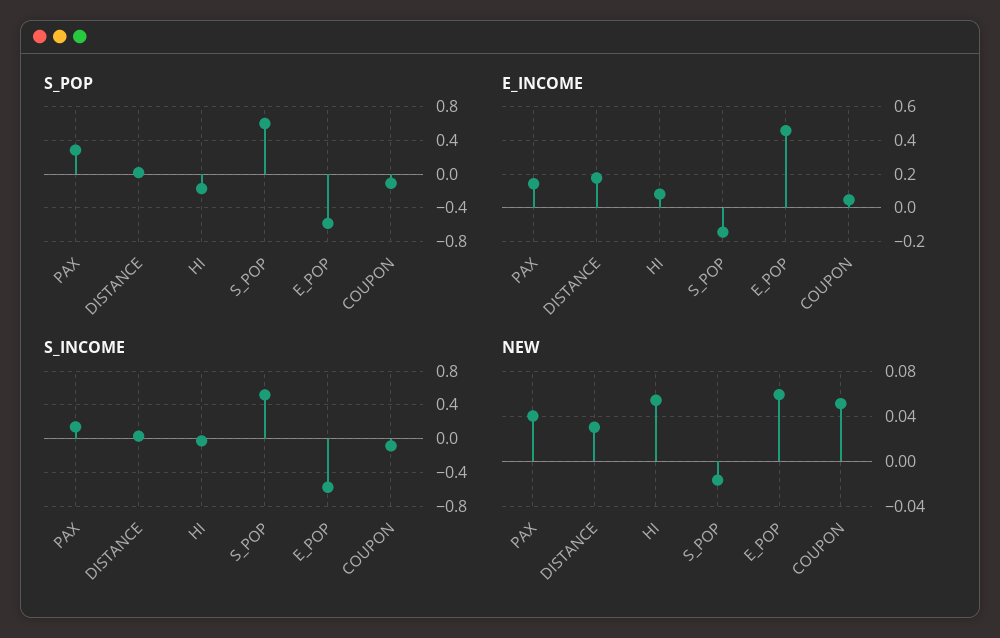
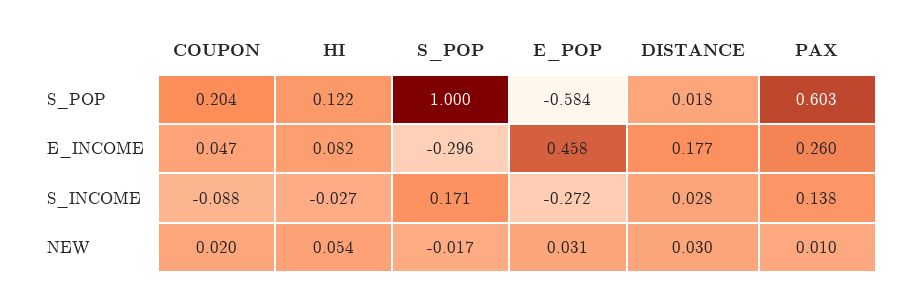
S_POP, PAX: 0.3 -> 0.603
S_POP, HI: -0.2 -> 0.122
S_POP, S_POP: 0.6 -> 1
S_POP, COUPON: -0.1 -> 0.204
E_INCOME, PAX: 0.15 -> 0.26
E_INCOME, S_POP: -0.15 -> -0.296
S_INCOME, S_POP: 0.5 -> 0.171
S_INCOME, E_POP: -0.6 -> -0.272
NEW, PAX: 0.04 -> 0.01
NEW, E_POP: 0.06 -> 0.031
NEW, COUPON: 0.05 -> 0.02

